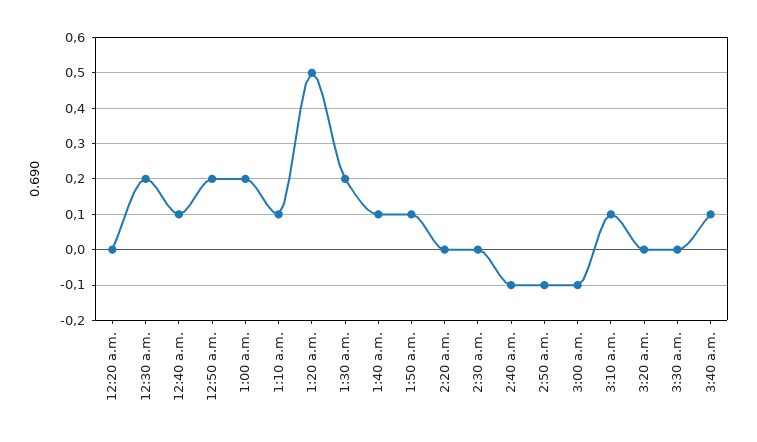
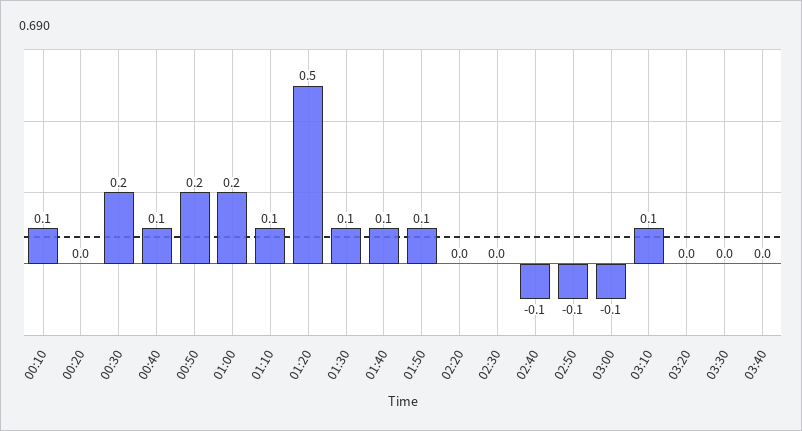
1:30 a.m.: 0.2 -> 0.1
3:40 a.m.: 0.1 -> 0
00:10: none -> 0.1

